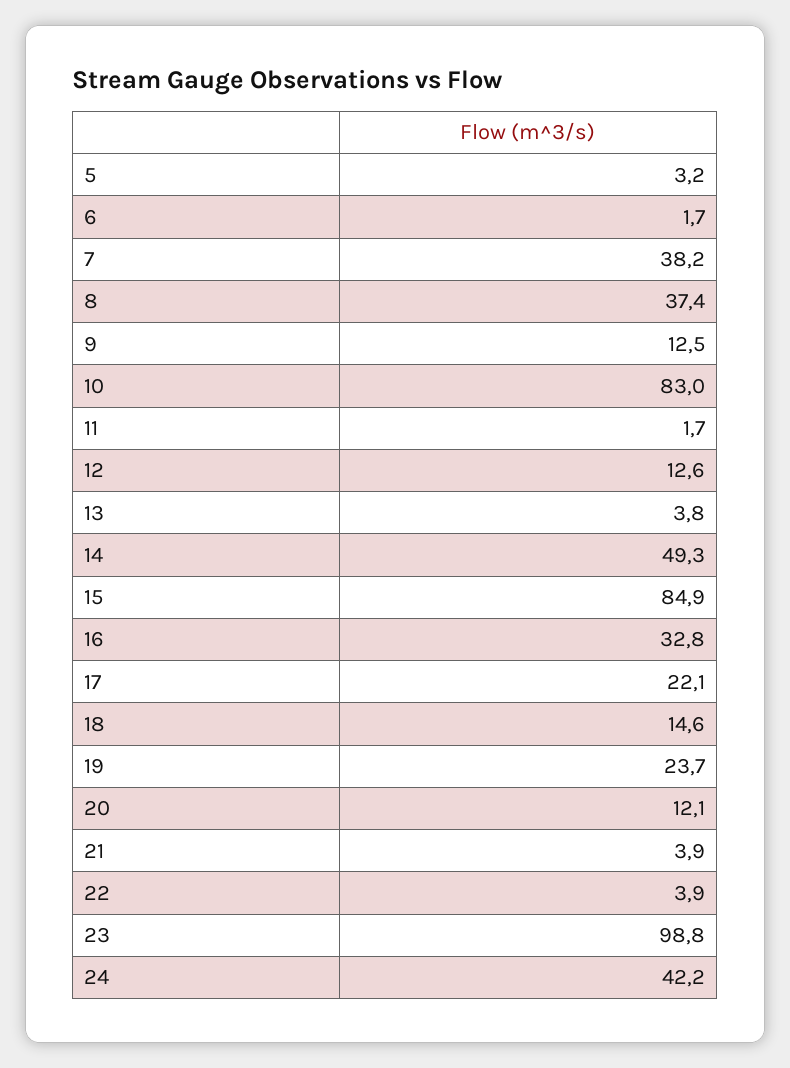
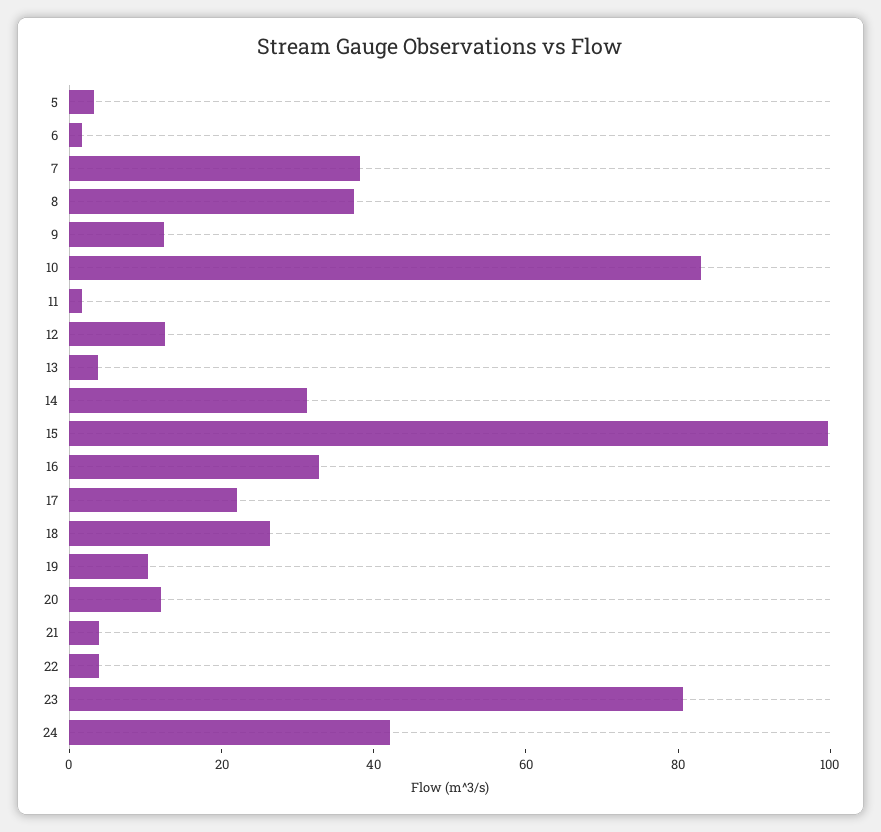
14: 49.3 -> 30
15: 84.9 -> 100
18: 14.6 -> 25
19: 23.7 -> 10
23: 98.8 -> 80

